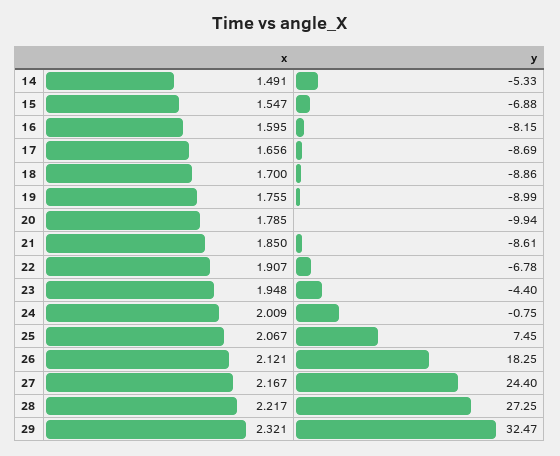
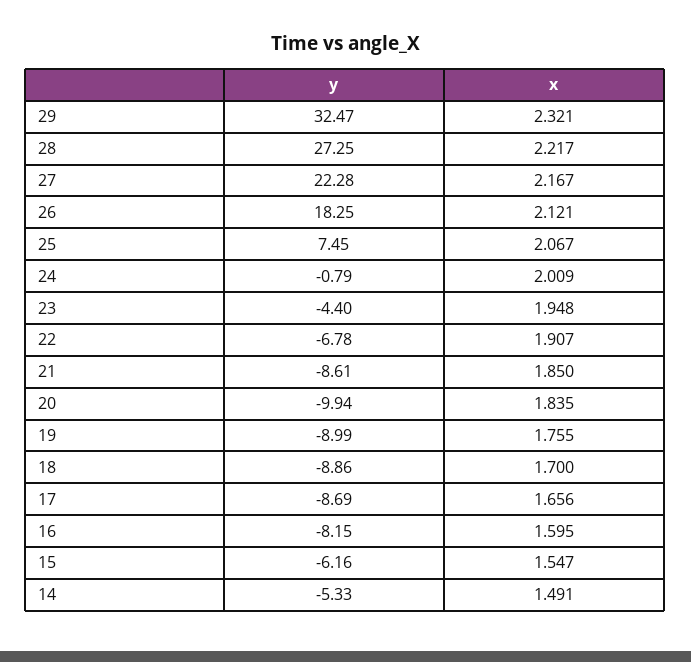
y, 15: -6.88 -> -6.16
x, 20: 1.785 -> 1.835
y, 24: -0.75 -> -0.79
y, 27: 24.4 -> 22.28

